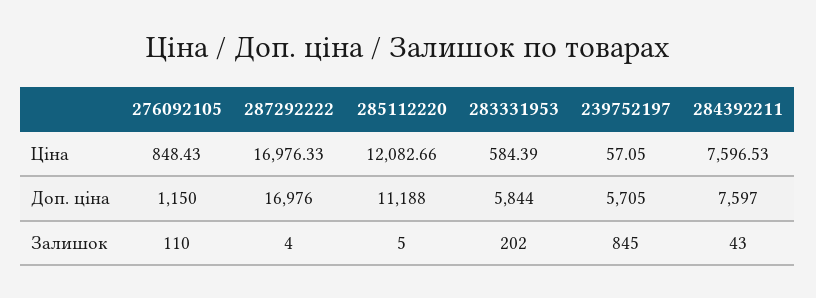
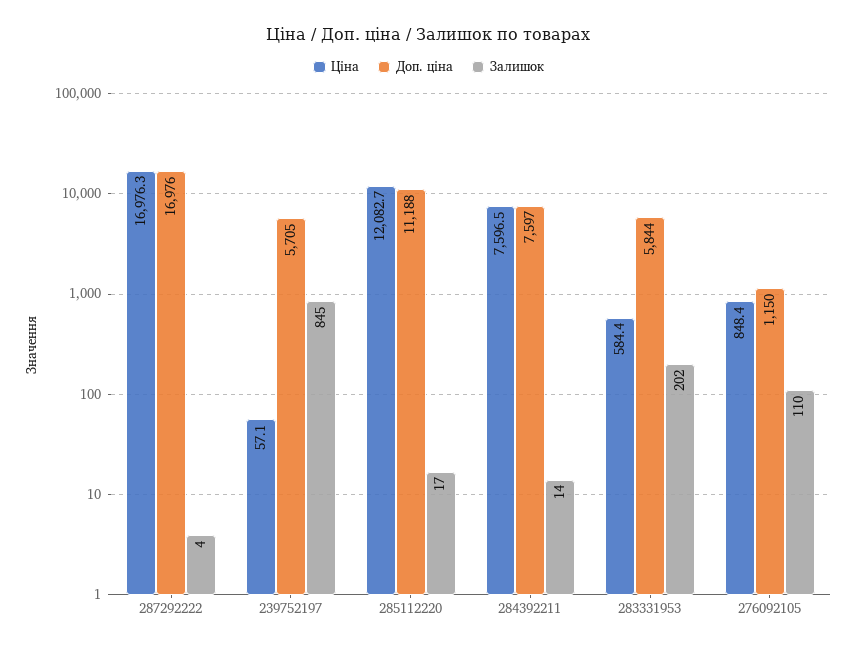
Залишок, 285112220: 5 -> 17
Залишок, 284392211: 43 -> 14

